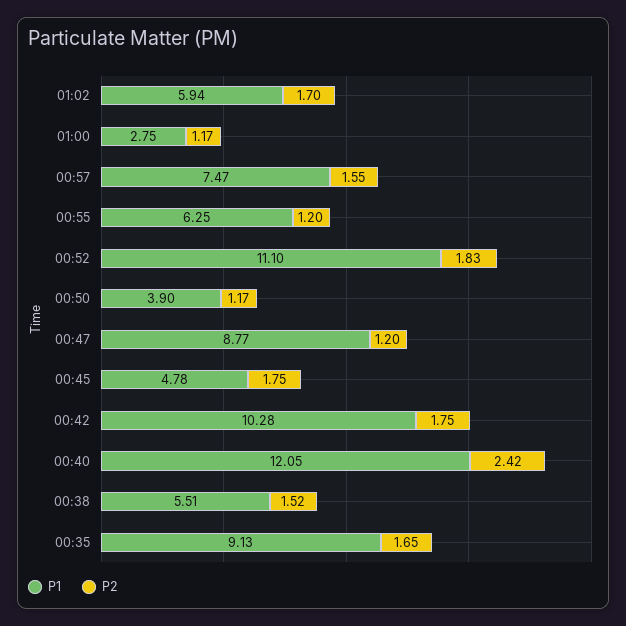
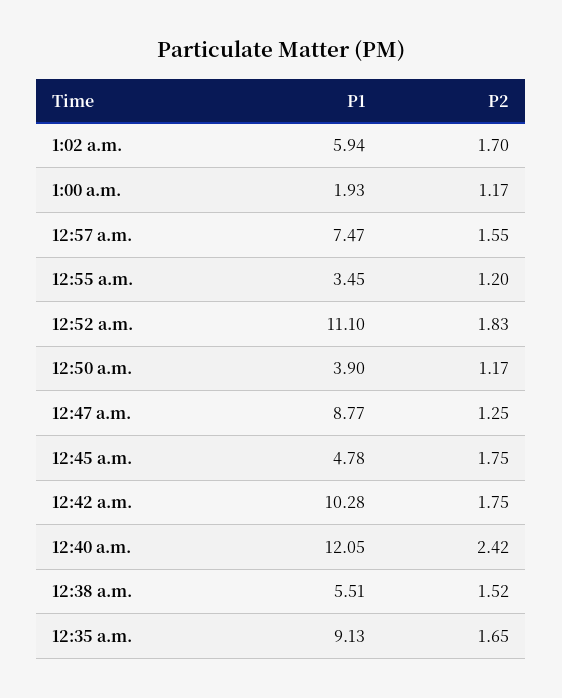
P1, 01:00: 2.75 -> 1.93
P1, 00:55: 6.25 -> 3.45
P2, 00:47: 1.2 -> 1.25

